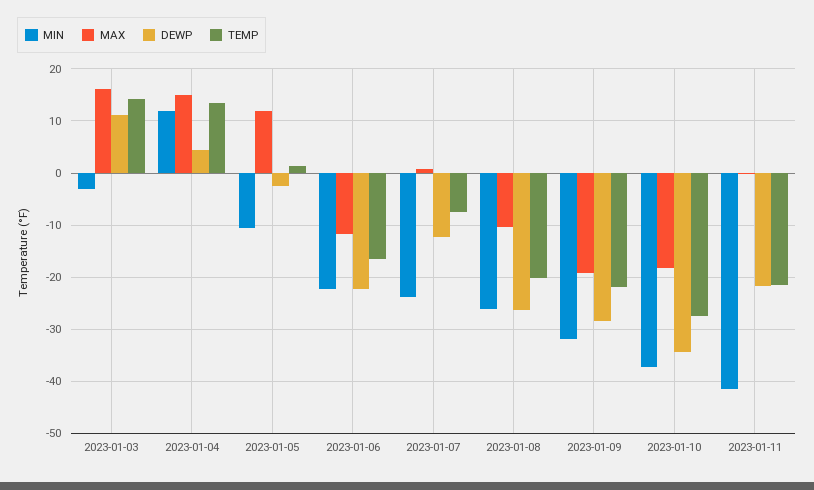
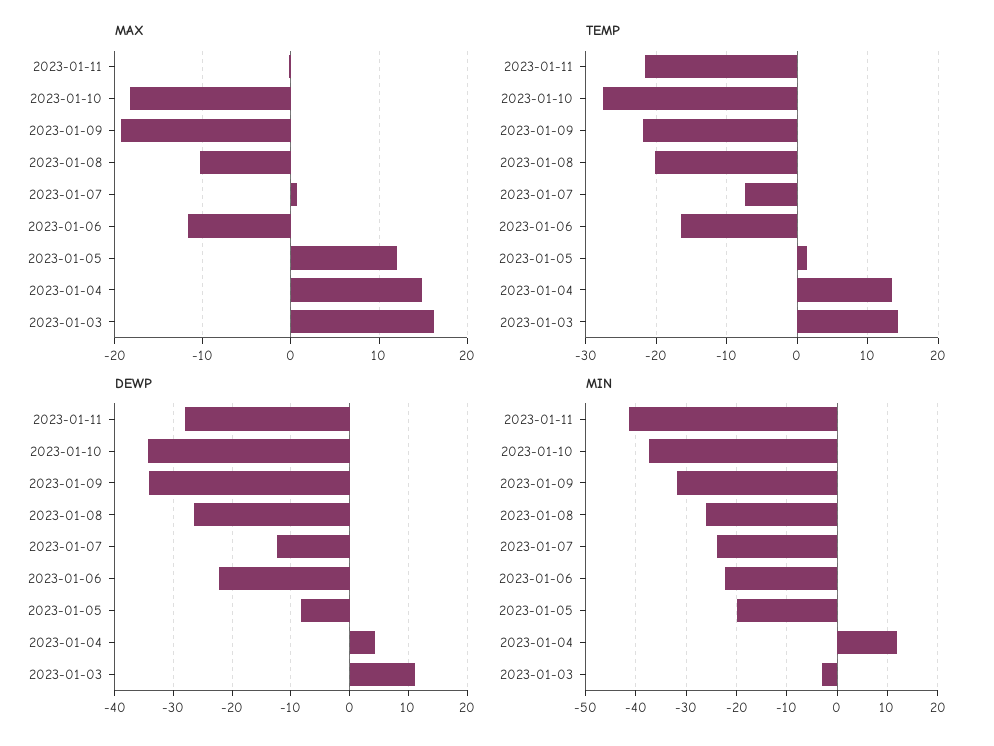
MIN, 2023-01-05: -10 -> -20
DEWP, 2023-01-05: -2 -> -8
DEWP, 2023-01-09: -28 -> -34
DEWP, 2023-01-11: -22 -> -28

